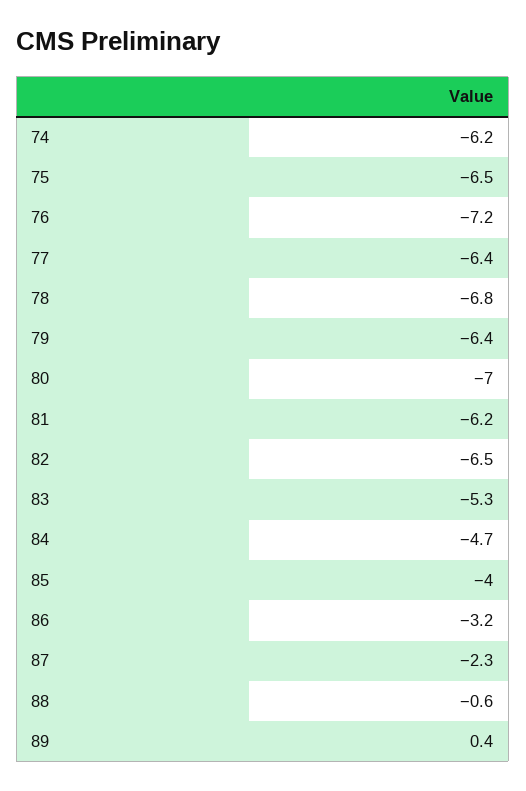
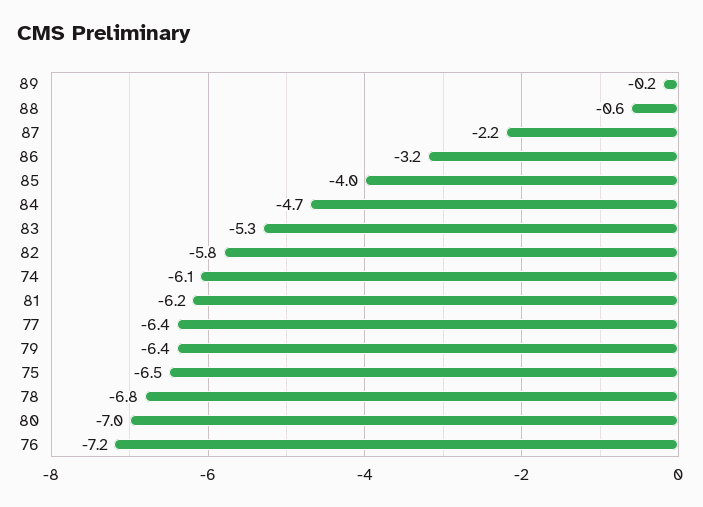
74: -6.2 -> -6.1
82: -6.5 -> -5.8
87: -2.3 -> -2.2
89: 0.4 -> -0.2

